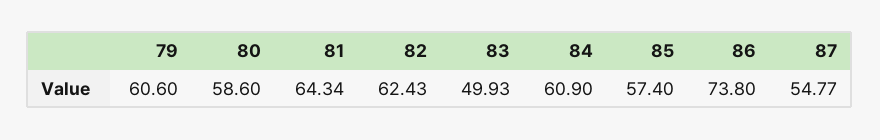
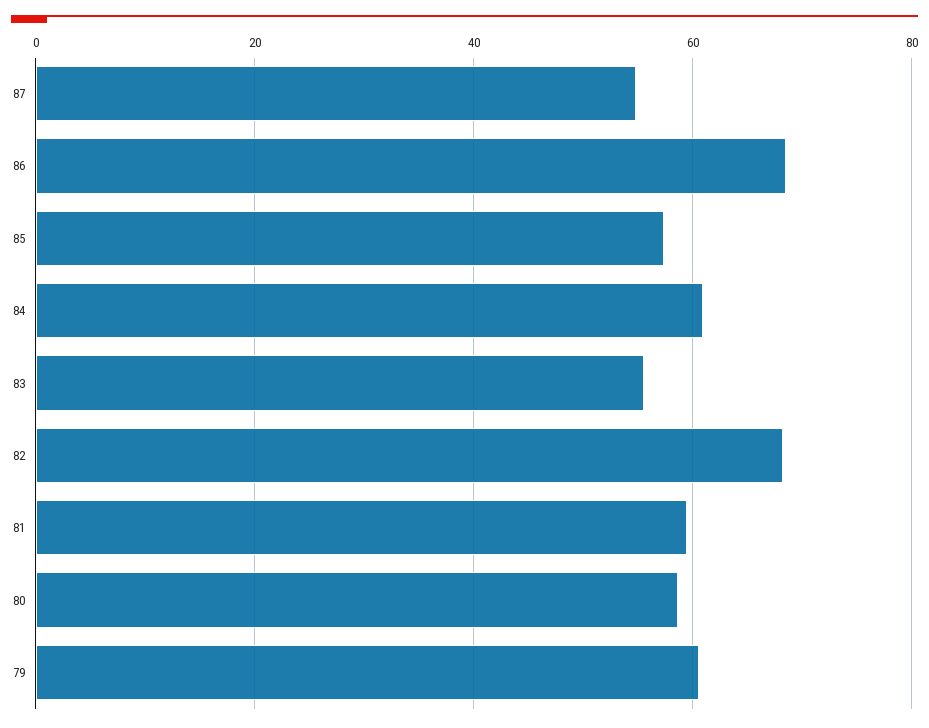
81: 64.34 -> 60
82: 62.43 -> 68
83: 49.93 -> 56
86: 73.8 -> 68

